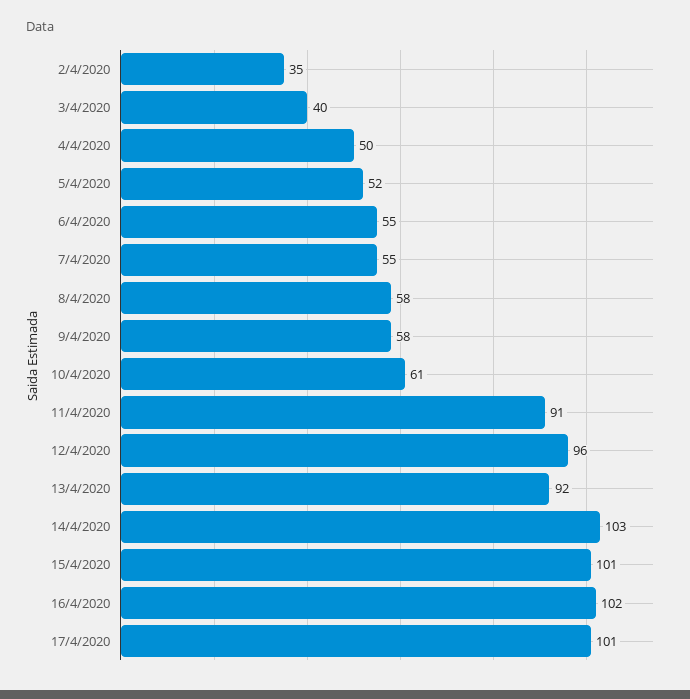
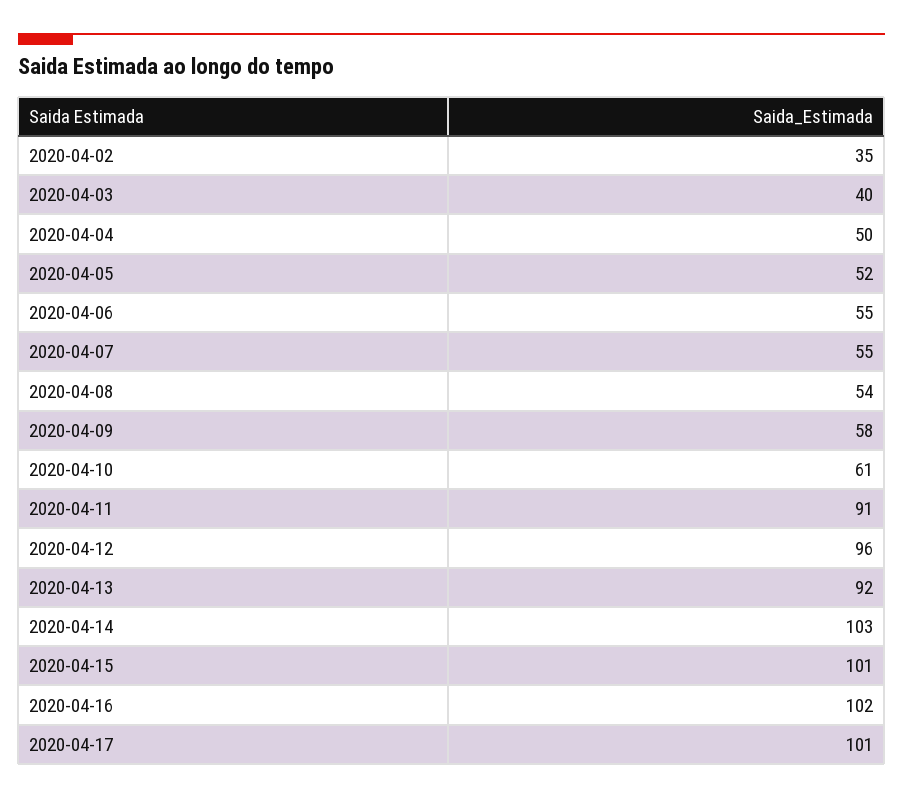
8/4/2020: 58 -> 54

